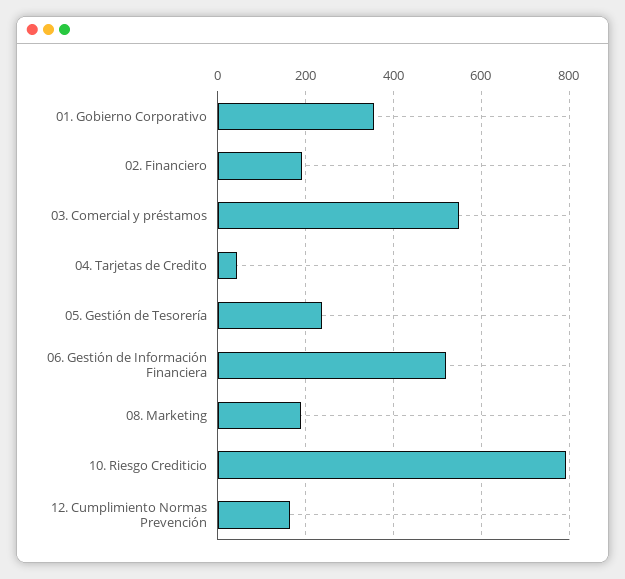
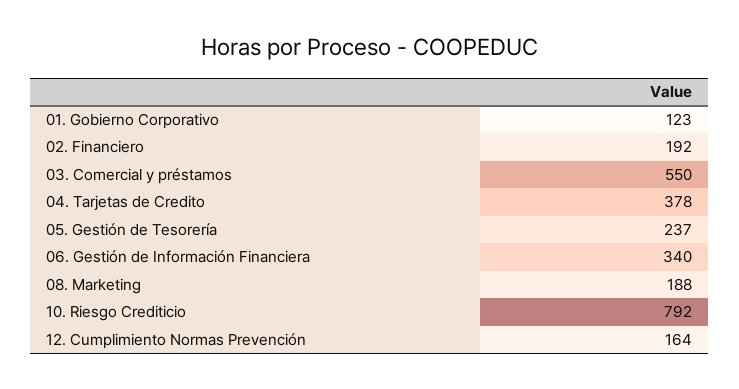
01. Gobierno Corporativo: 360 -> 123
04. Tarjetas de Credito: 40 -> 378
06. Gestión de Información Financiera: 520 -> 340

